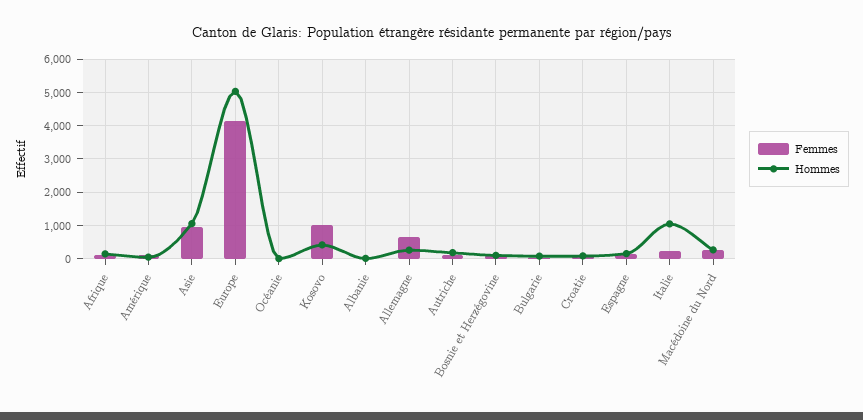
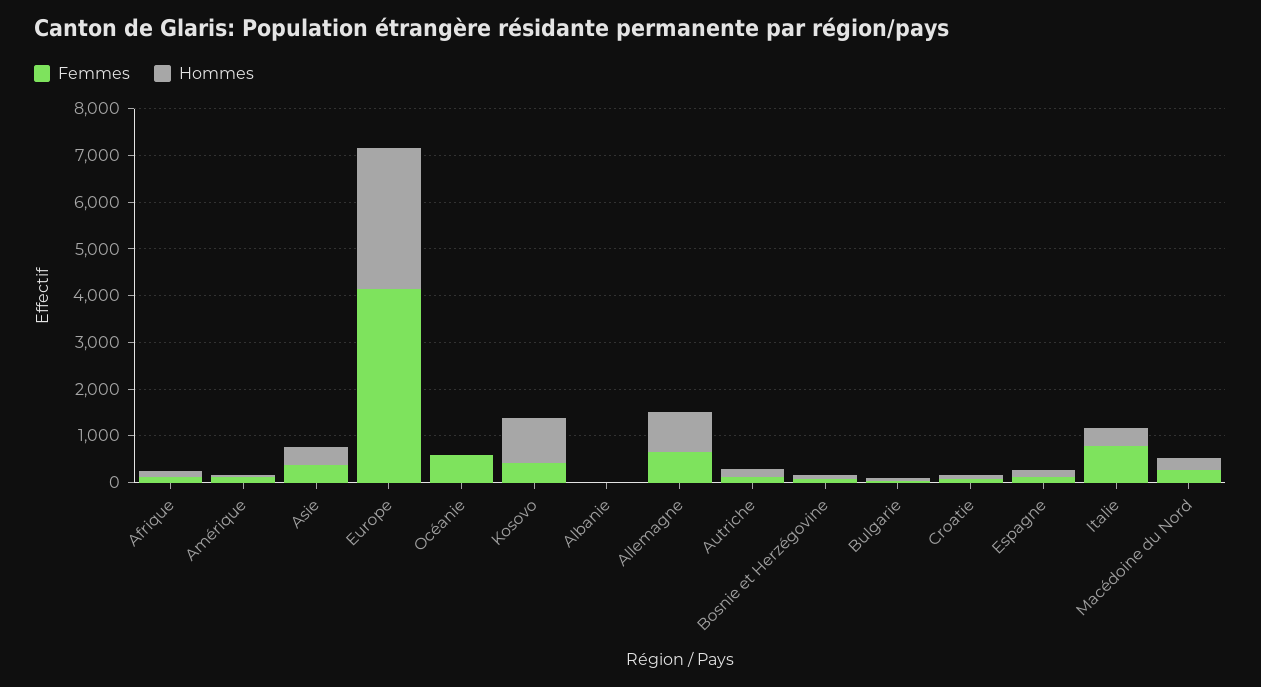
Femmes, Asie: 1000 -> 400
Hommes, Asie: 1000 -> 400
Hommes, Europe: 5000 -> 3000
Femmes, Océanie: 0 -> 600
Femmes, Kosovo: 1000 -> 400
Hommes, Kosovo: 400 -> 1000
Hommes, Allemagne: 200 -> 800
Femmes, Italie: 200 -> 800
Hommes, Italie: 1000 -> 400

